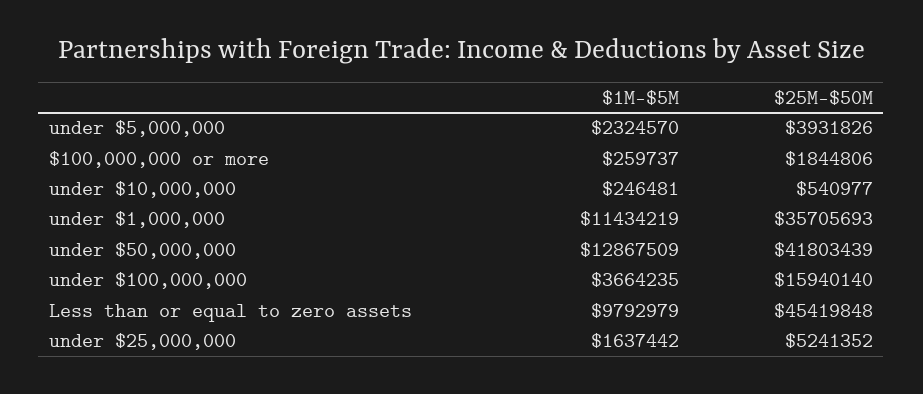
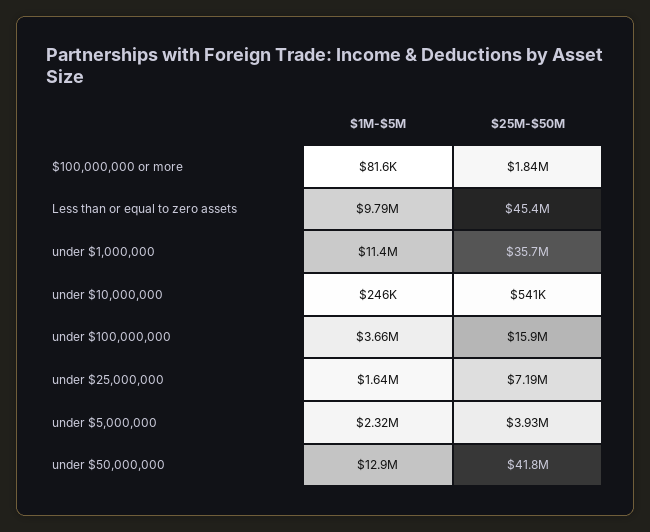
$1M-$5M, $100,000,000 or more: 259737 -> 81600
$25M-$50M, under $25,000,000: 5241352 -> 7190000

